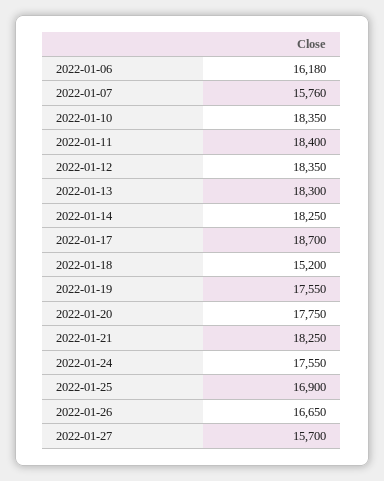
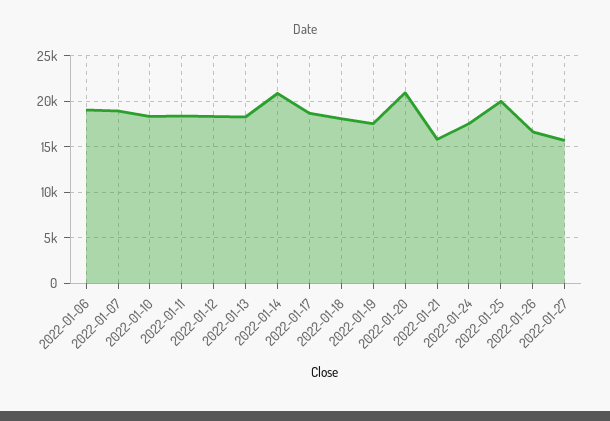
2022-01-06: 16180 -> 19000
2022-01-07: 15760 -> 19000
2022-01-14: 18250 -> 21000
2022-01-18: 15200 -> 18000
2022-01-20: 17750 -> 21000
2022-01-21: 18250 -> 16000
2022-01-25: 16900 -> 20000

